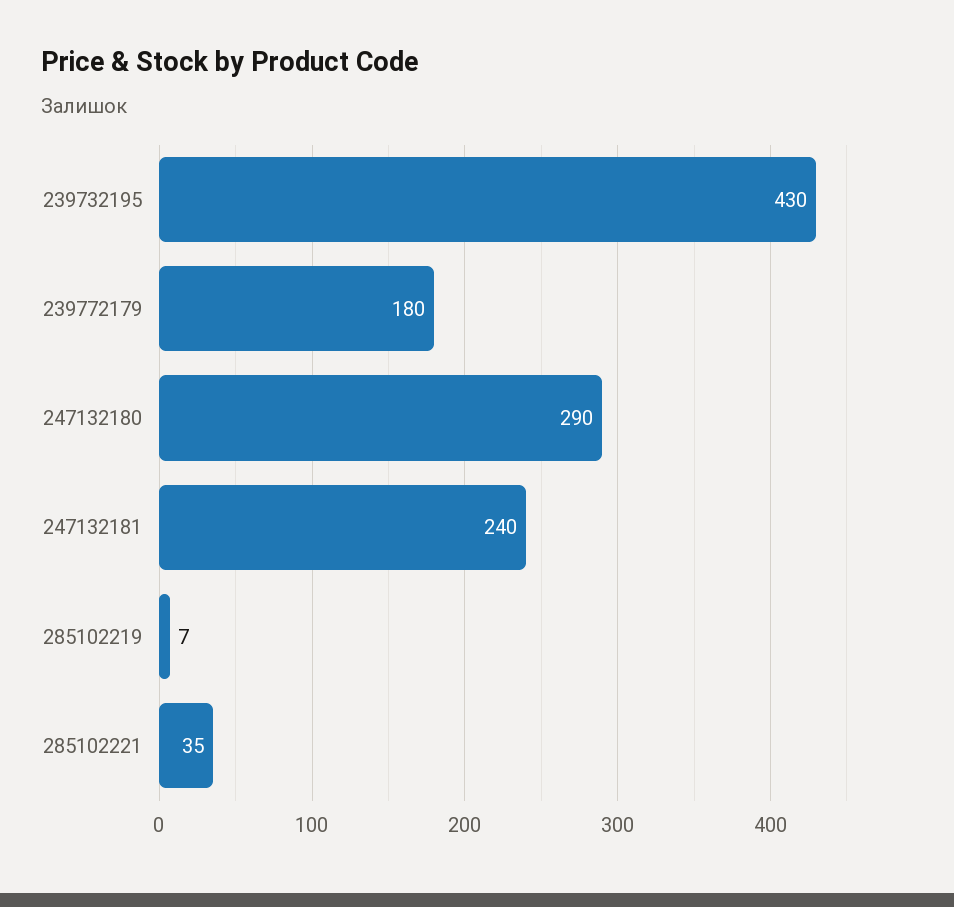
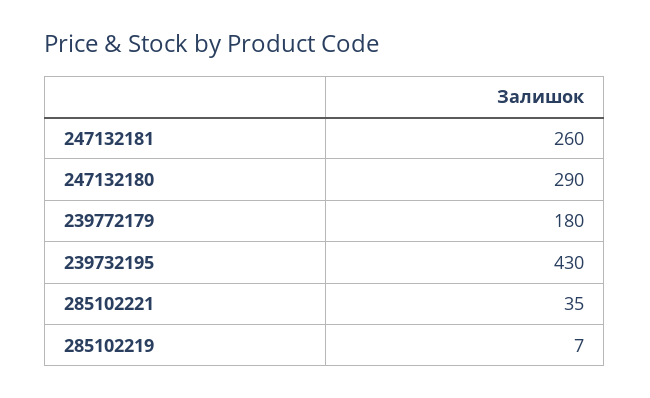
247132181: 240 -> 260

